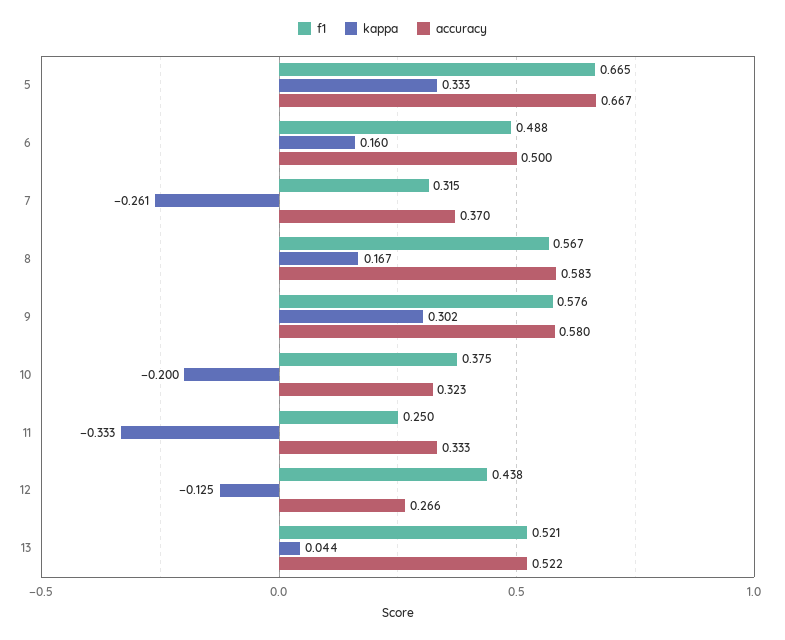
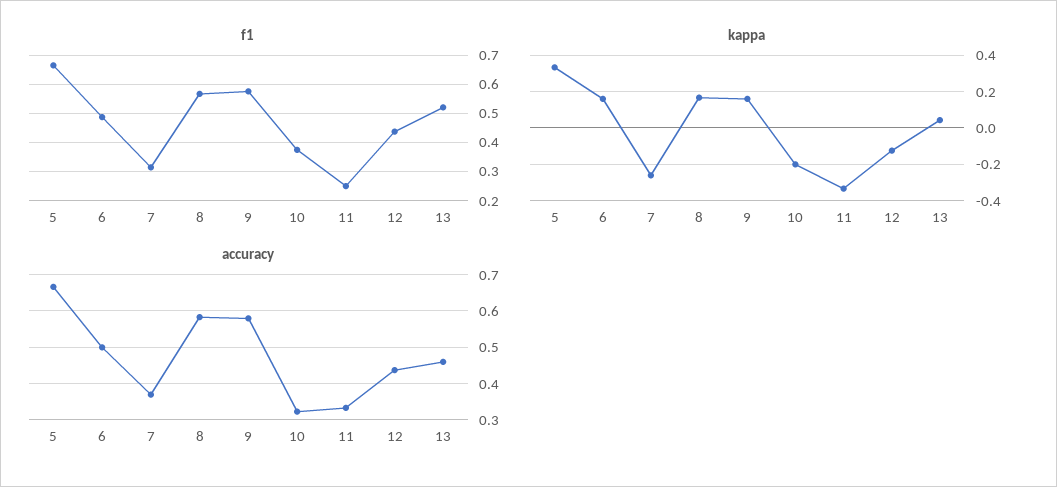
kappa, 9: 0.302 -> 0.15
accuracy, 12: 0.266 -> 0.44
accuracy, 13: 0.522 -> 0.46

